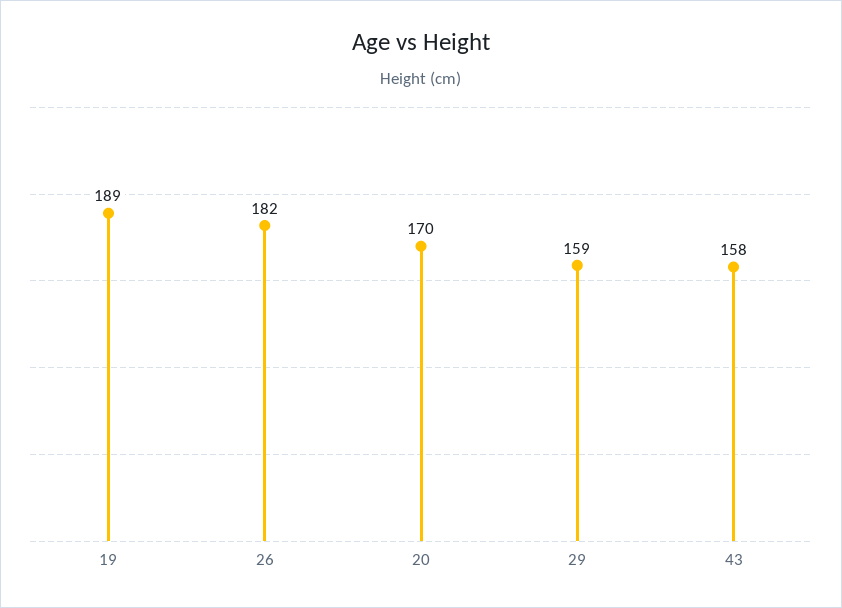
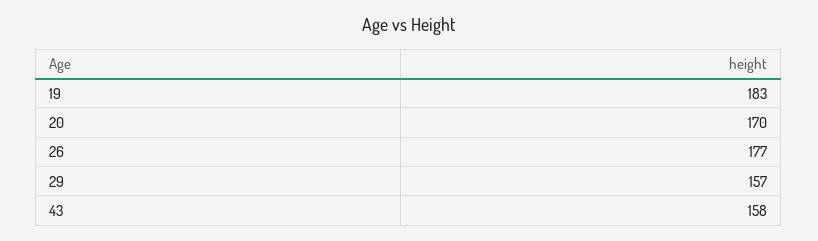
19: 189 -> 183
26: 182 -> 177
29: 159 -> 157

